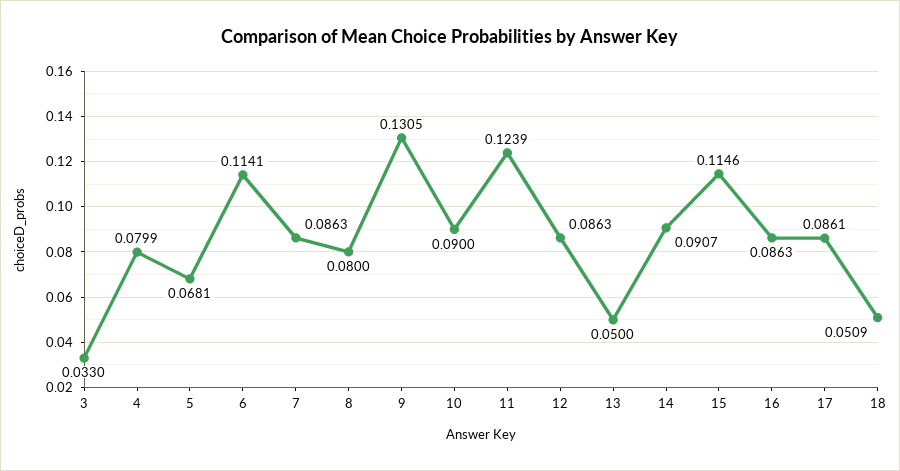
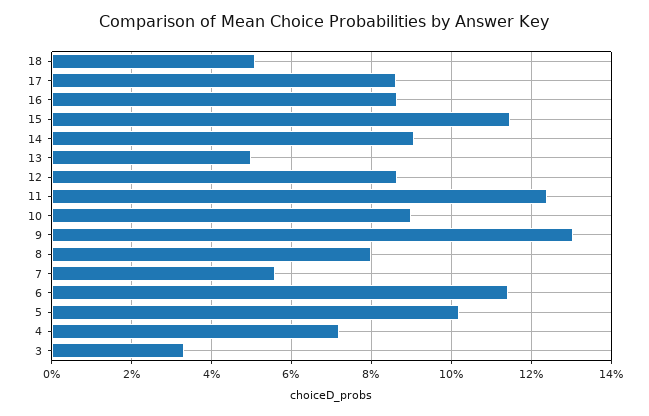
4: 0.0799 -> 0.072
5: 0.0681 -> 0.102
7: 0.0863 -> 0.056

